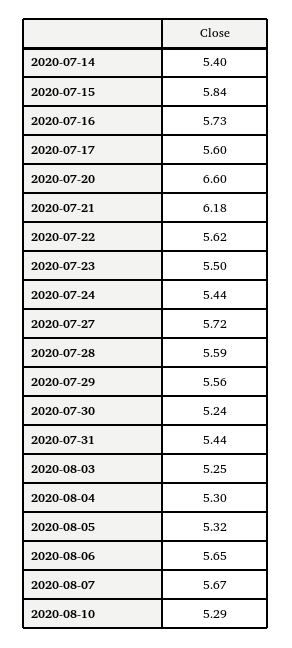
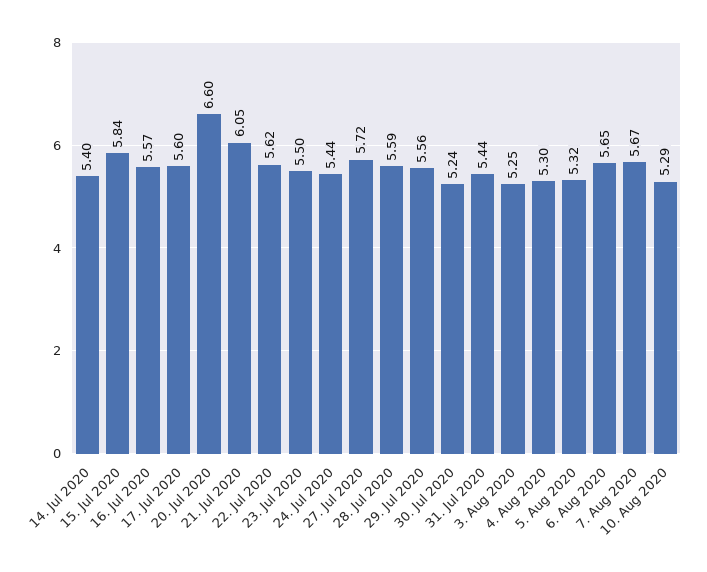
2020-07-16: 5.73 -> 5.57
2020-07-21: 6.18 -> 6.05

